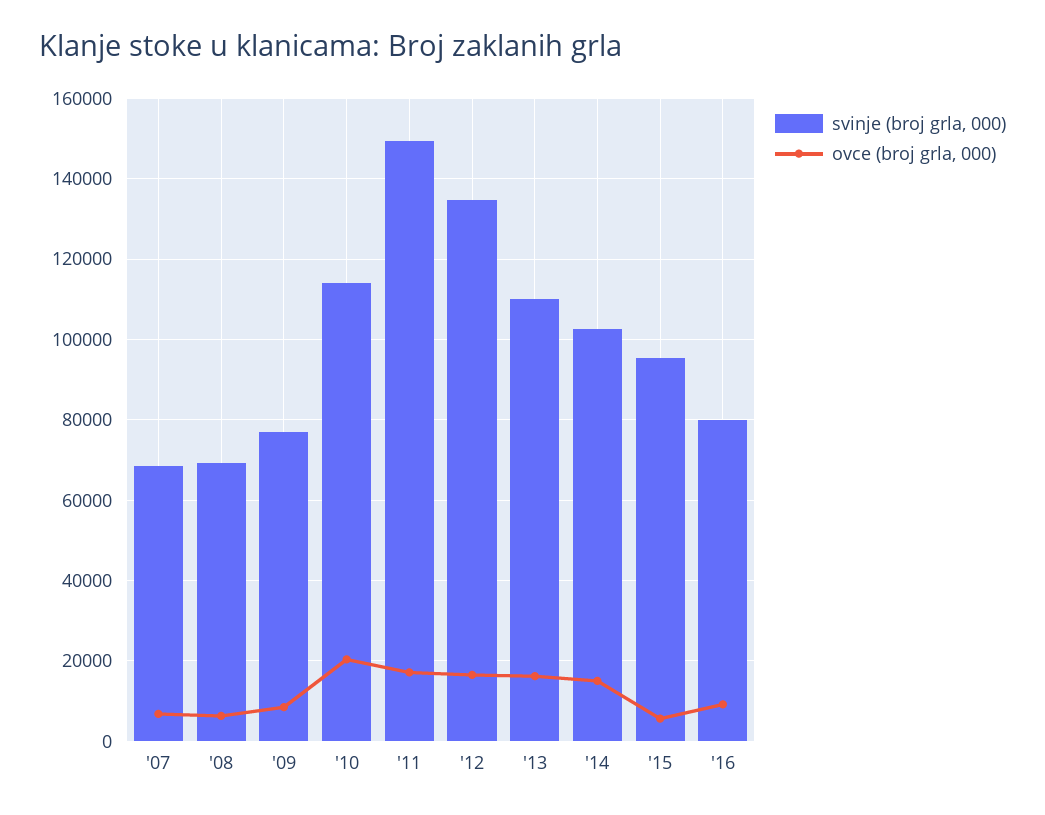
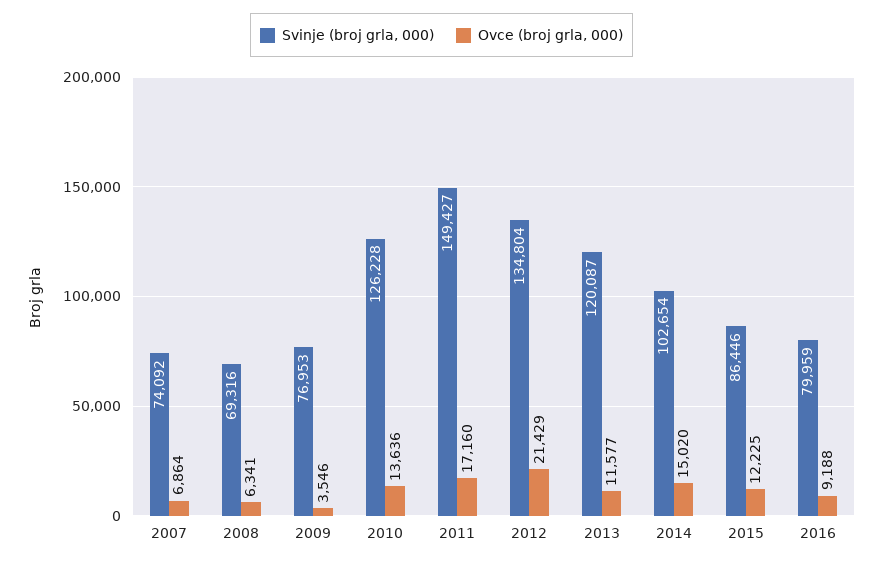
svinje (broj grla, 000), '07: 68000 -> 74092
ovce (broj grla, 000), '09: 8000 -> 3546
svinje (broj grla, 000), '10: 114000 -> 126228
ovce (broj grla, 000), '10: 20000 -> 13636
ovce (broj grla, 000), '12: 16000 -> 21429
svinje (broj grla, 000), '13: 110000 -> 120087
ovce (broj grla, 000), '13: 16000 -> 11577
svinje (broj grla, 000), '15: 96000 -> 86446
ovce (broj grla, 000), '15: 6000 -> 12225

